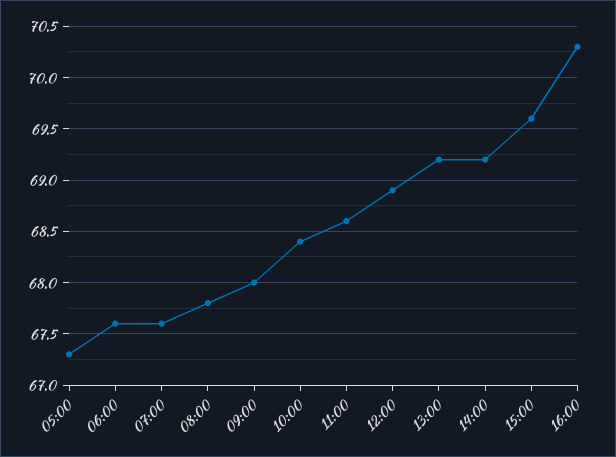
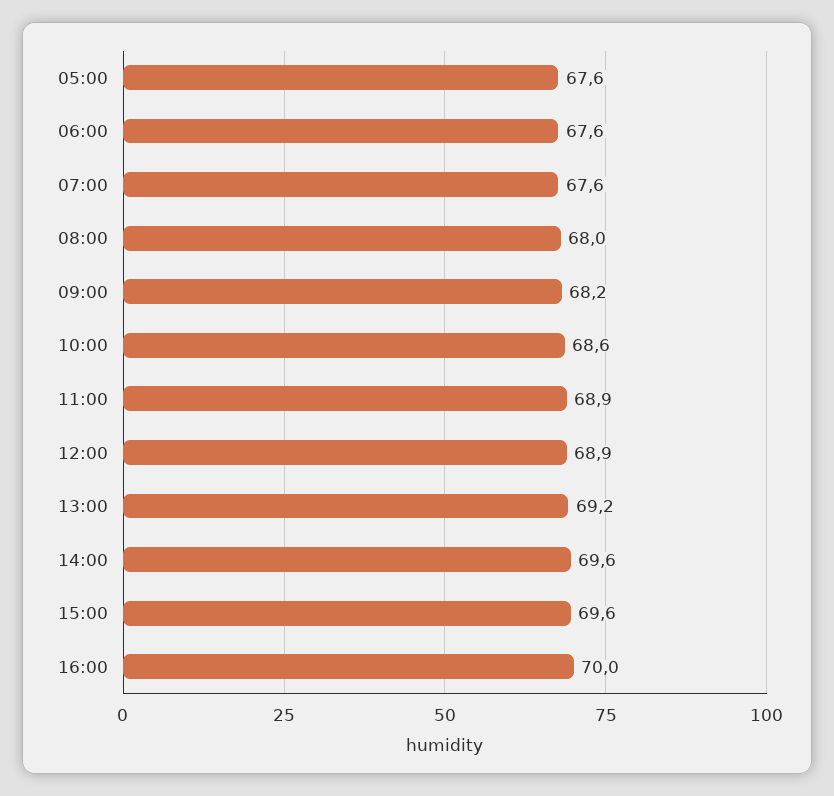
05:00: 67.3 -> 67.6
08:00: 67.8 -> 68
09:00: 68 -> 68.2
10:00: 68.4 -> 68.6
11:00: 68.6 -> 68.9
14:00: 69.2 -> 69.6
16:00: 70.3 -> 70

